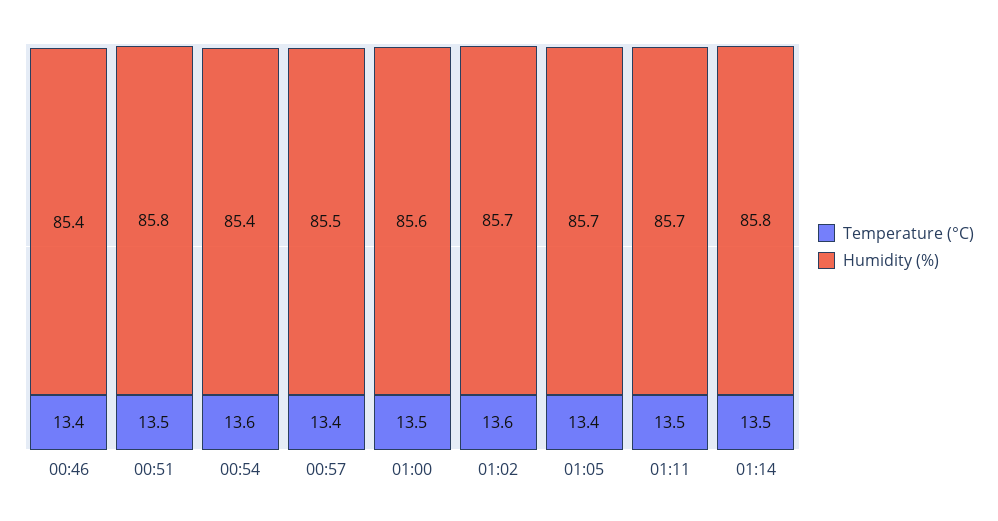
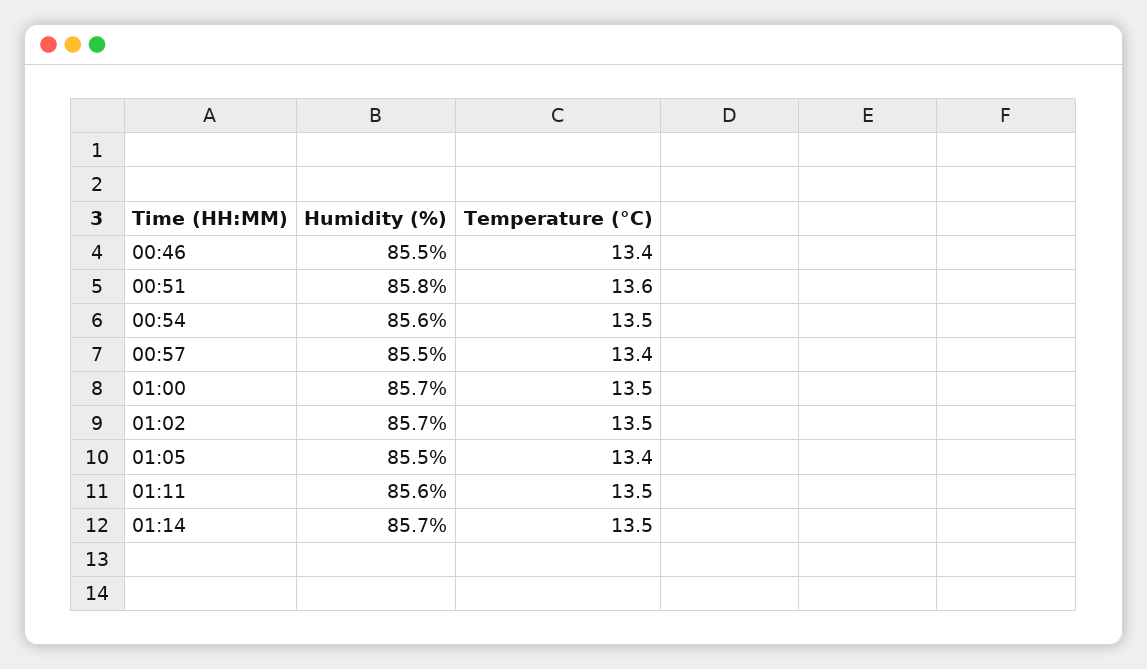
Humidity (%), 00:46: 85.4 -> 85.5
Temperature (°C), 00:51: 13.5 -> 13.6
Temperature (°C), 00:54: 13.6 -> 13.5
Humidity (%), 00:54: 85.4 -> 85.6
Humidity (%), 01:00: 85.6 -> 85.7
Temperature (°C), 01:02: 13.6 -> 13.5
Humidity (%), 01:05: 85.7 -> 85.5
Humidity (%), 01:11: 85.7 -> 85.6
Humidity (%), 01:14: 85.8 -> 85.7

